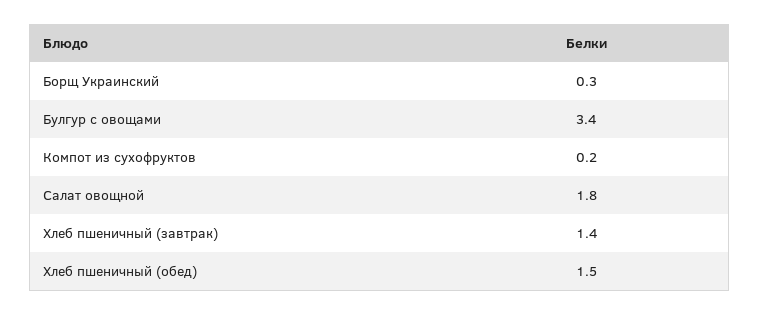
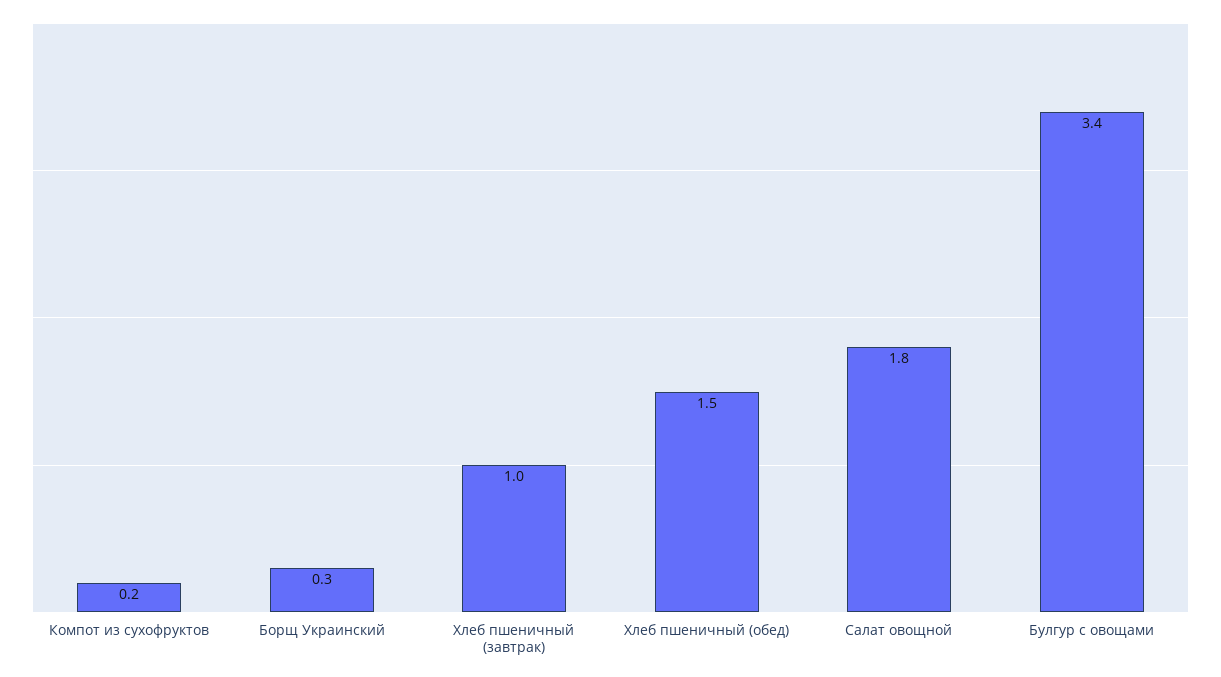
Хлеб пшеничный (завтрак): 1.4 -> 1

